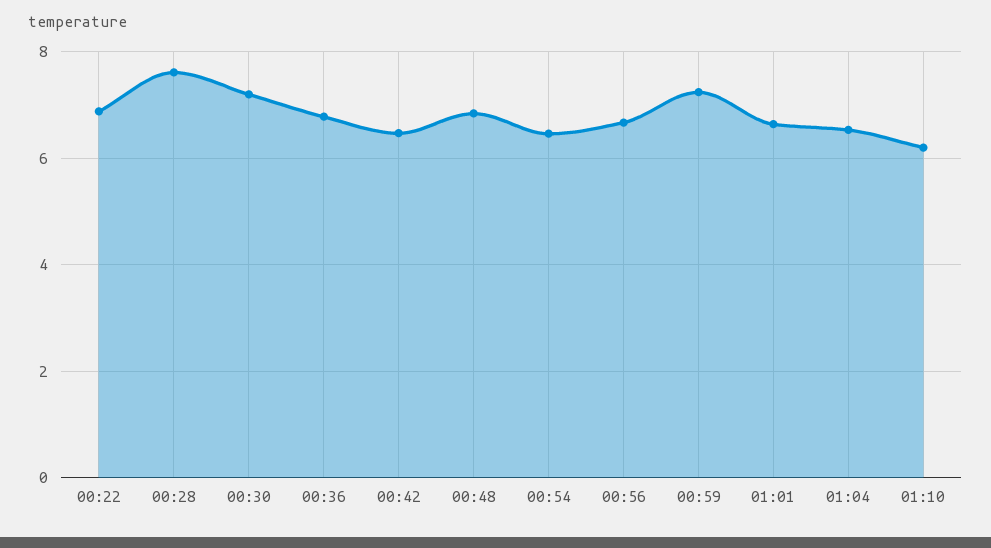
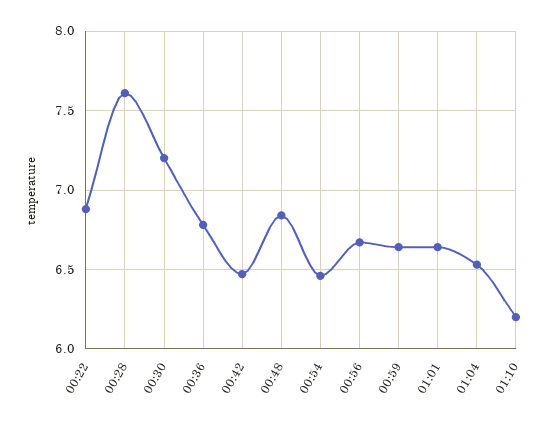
00:59: 7.2 -> 6.65

